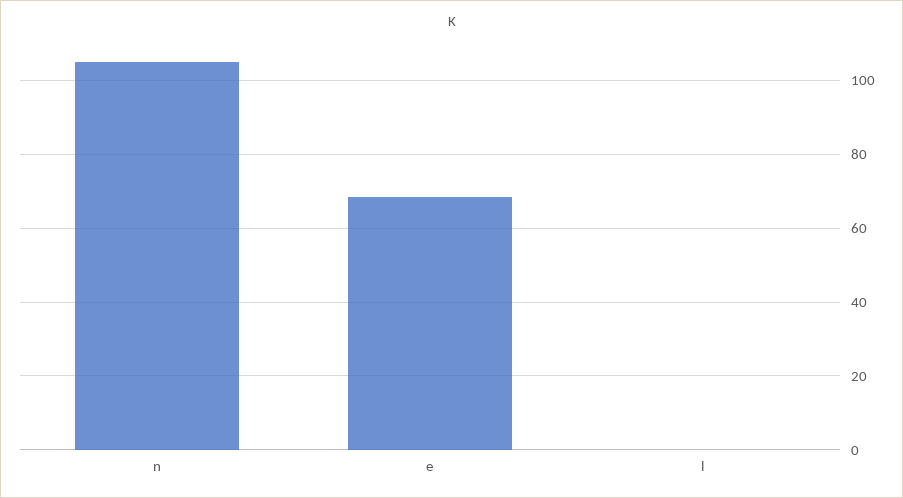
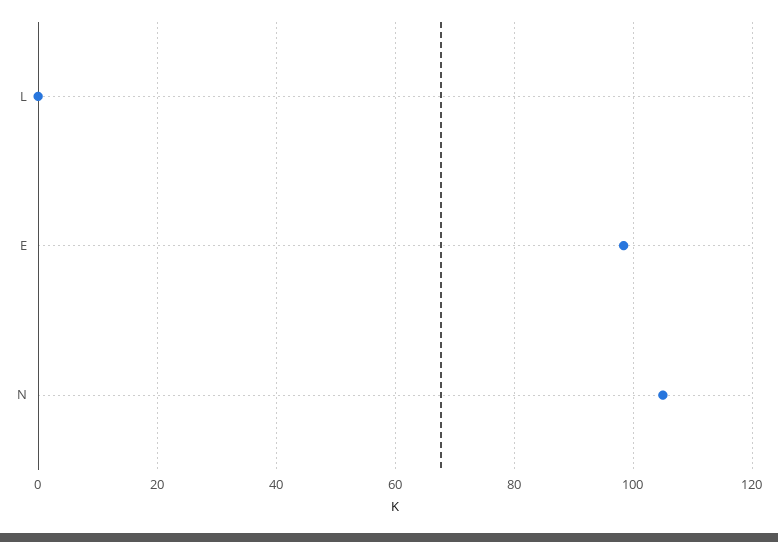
e: 68 -> 98

